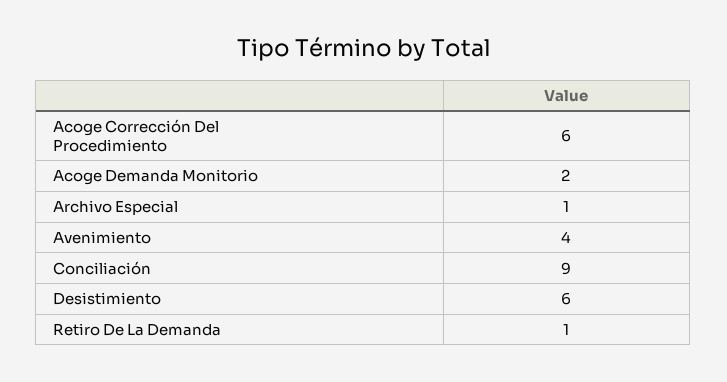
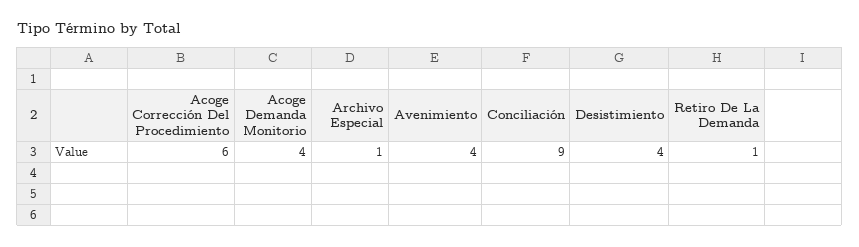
Acoge Demanda Monitorio: 2 -> 4
Desistimiento: 6 -> 4

